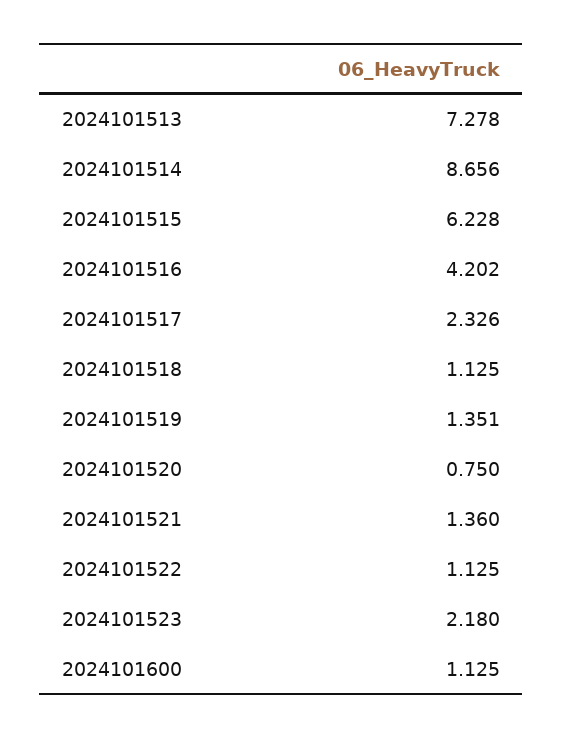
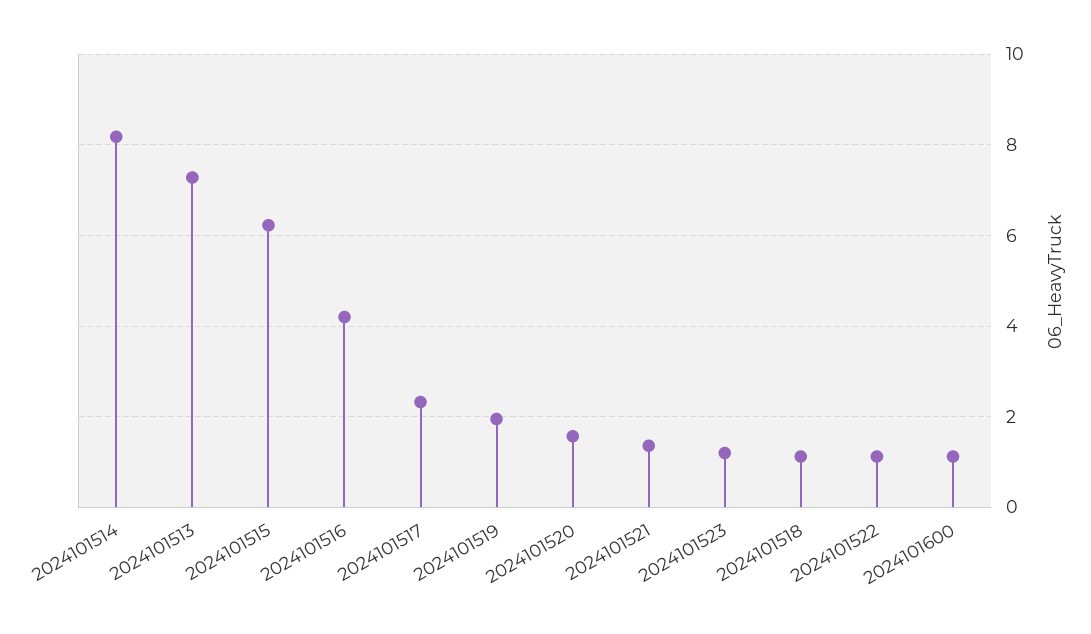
2024101514: 8.656 -> 8.2
2024101519: 1.351 -> 2
2024101520: 0.75 -> 1.6
2024101523: 2.18 -> 1.2

